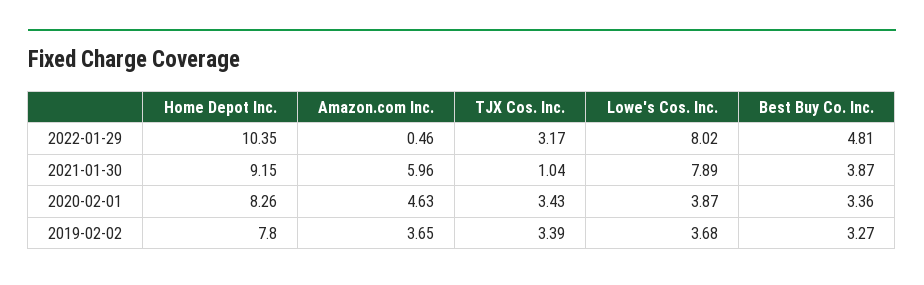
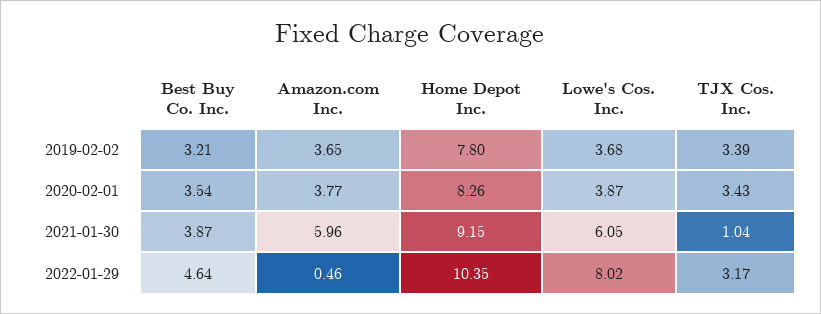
Best Buy Co. Inc., 2022-01-29: 4.81 -> 4.64
Lowe's Cos. Inc., 2021-01-30: 7.89 -> 6.05
Amazon.com Inc., 2020-02-01: 4.63 -> 3.77
Best Buy Co. Inc., 2020-02-01: 3.36 -> 3.54
Best Buy Co. Inc., 2019-02-02: 3.27 -> 3.21

